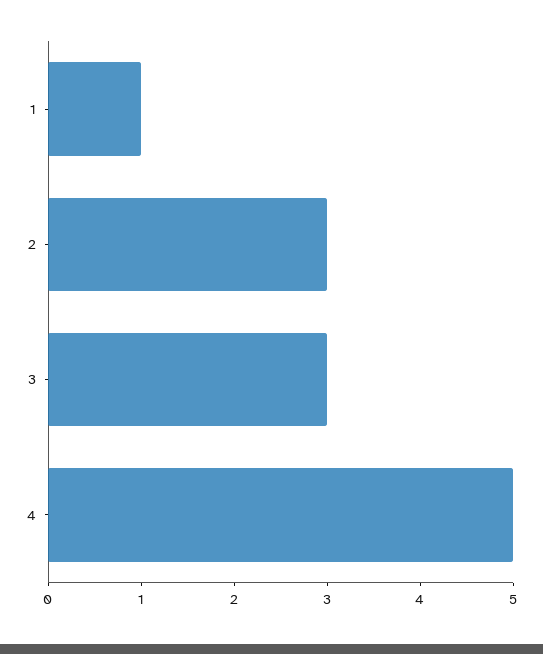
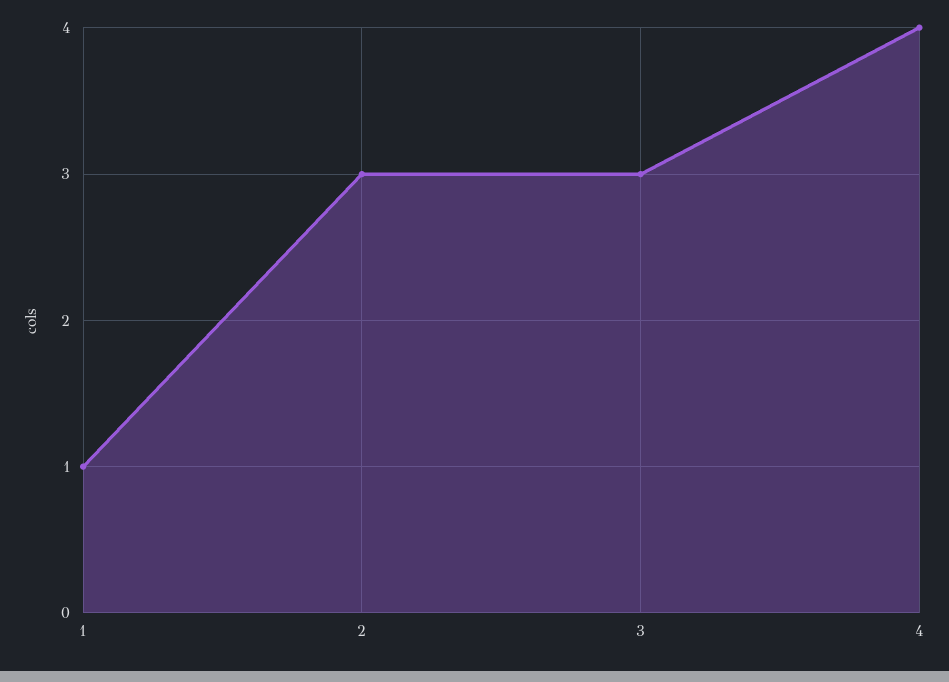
4: 5 -> 4

